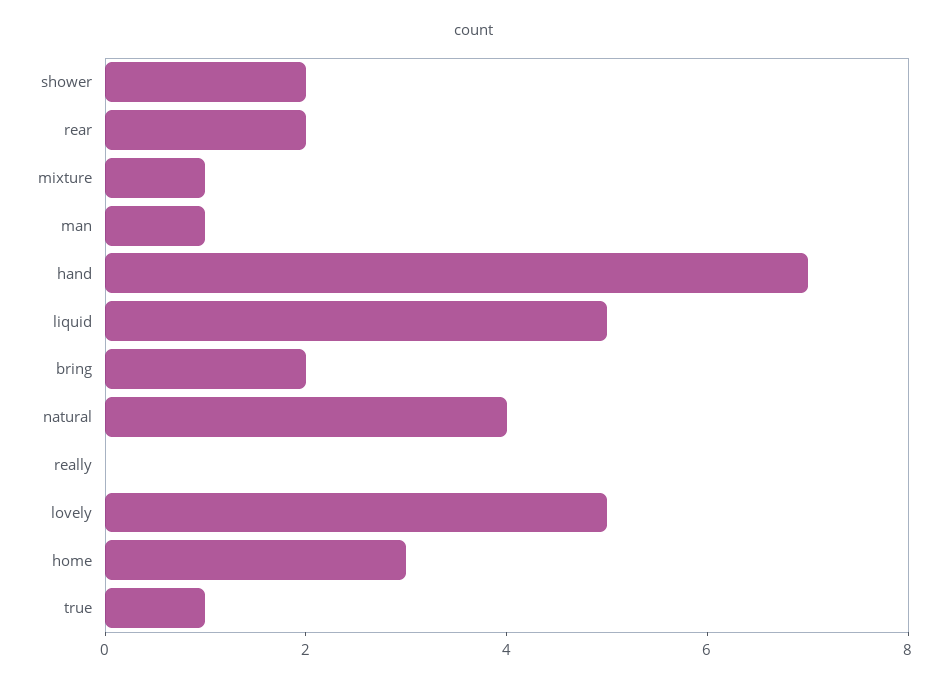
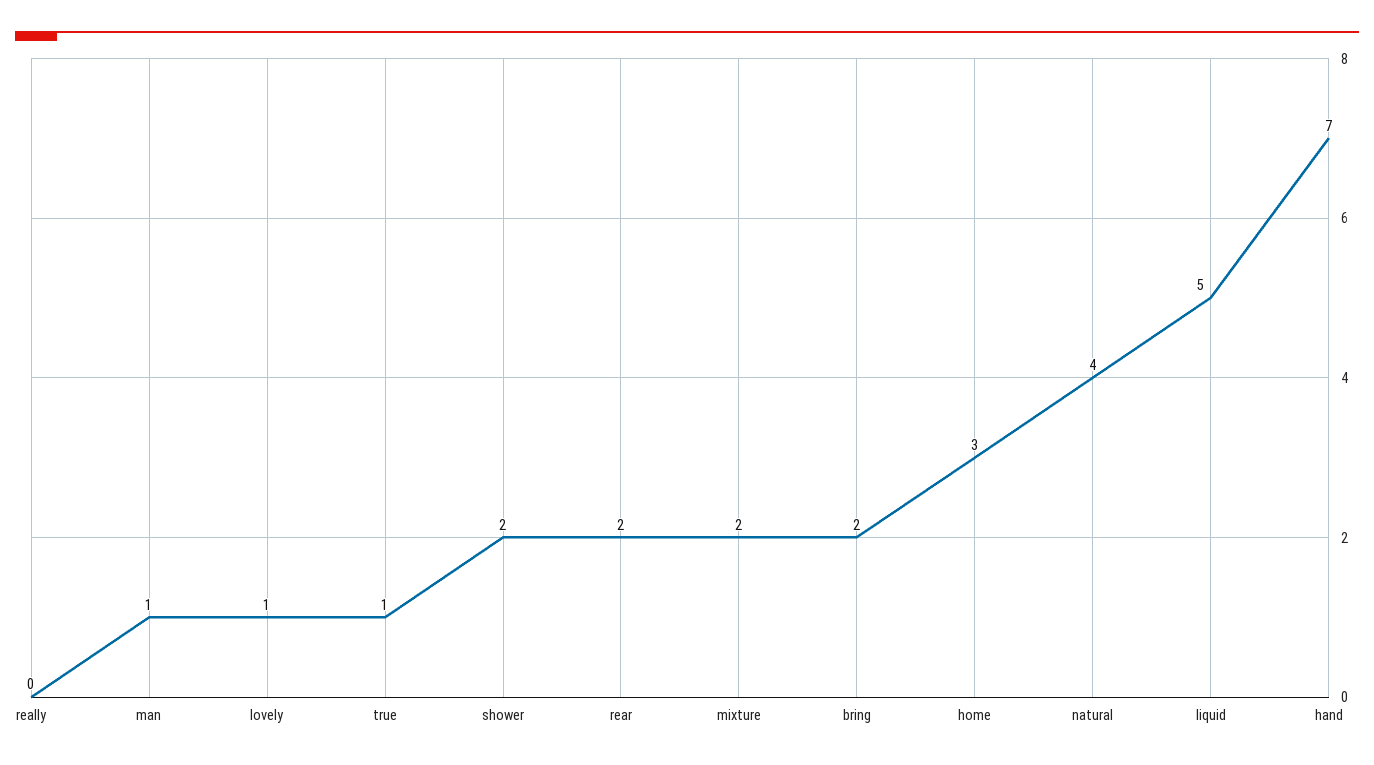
mixture: 1 -> 2
lovely: 5 -> 1

